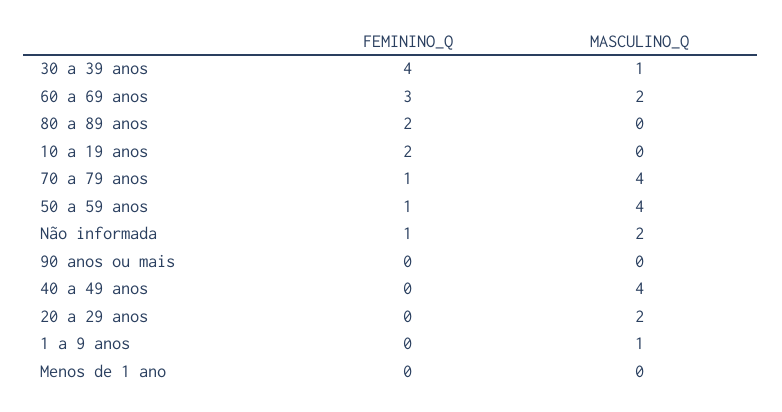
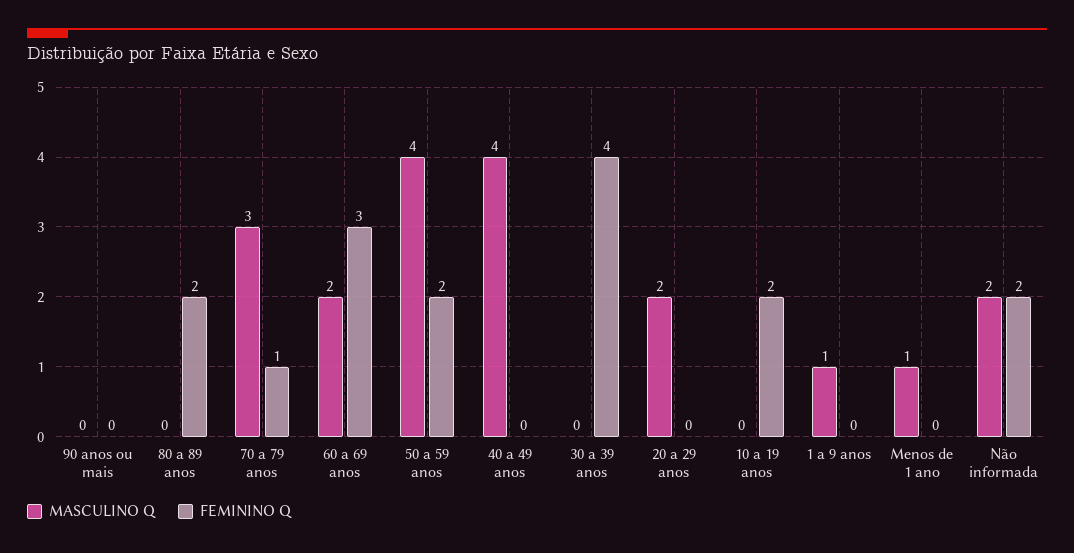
MASCULINO_Q, 30 a 39 anos: 1 -> 0
MASCULINO_Q, 70 a 79 anos: 4 -> 3
FEMININO_Q, 50 a 59 anos: 1 -> 2
FEMININO_Q, Não informada: 1 -> 2
MASCULINO_Q, Menos de 1 ano: 0 -> 1

